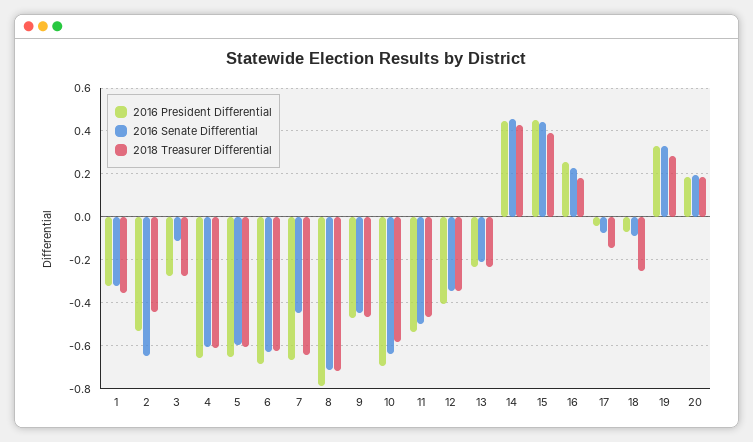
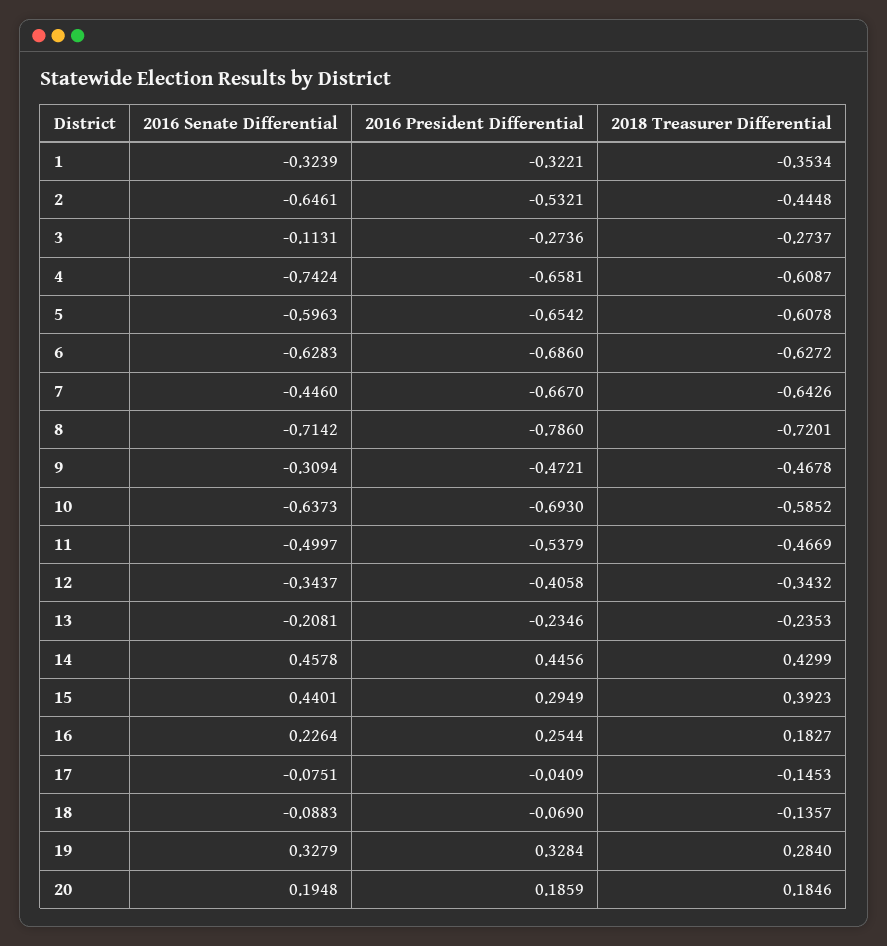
2016 Senate Differential, 4: -0.6 -> -0.7424
2016 Senate Differential, 9: -0.45 -> -0.3094
2016 President Differential, 15: 0.45 -> 0.2949
2018 Treasurer Differential, 18: -0.25 -> -0.1357

